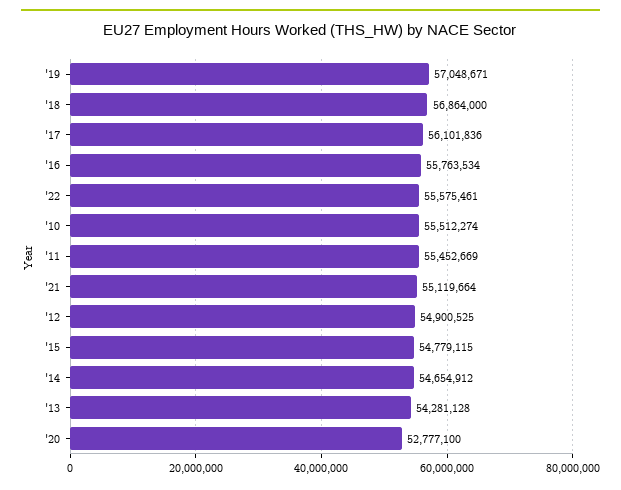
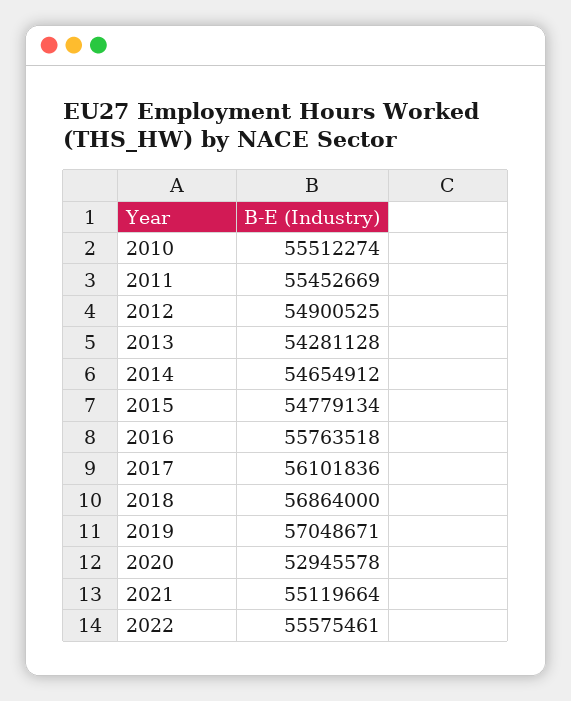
'16: 55763534 -> 55763518
'15: 54779115 -> 54779134
'20: 52777100 -> 52945578

